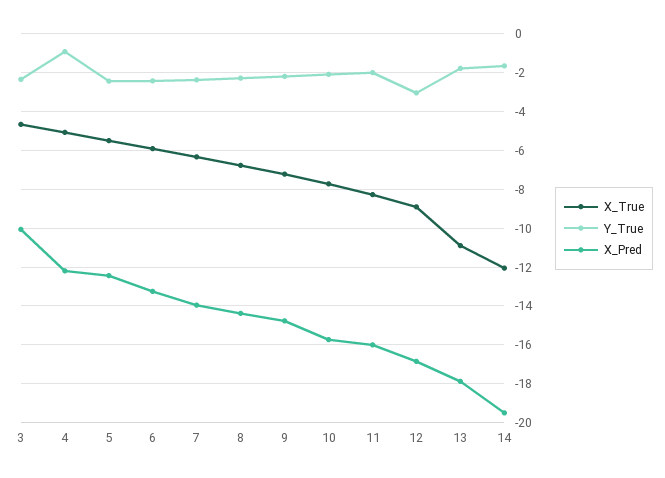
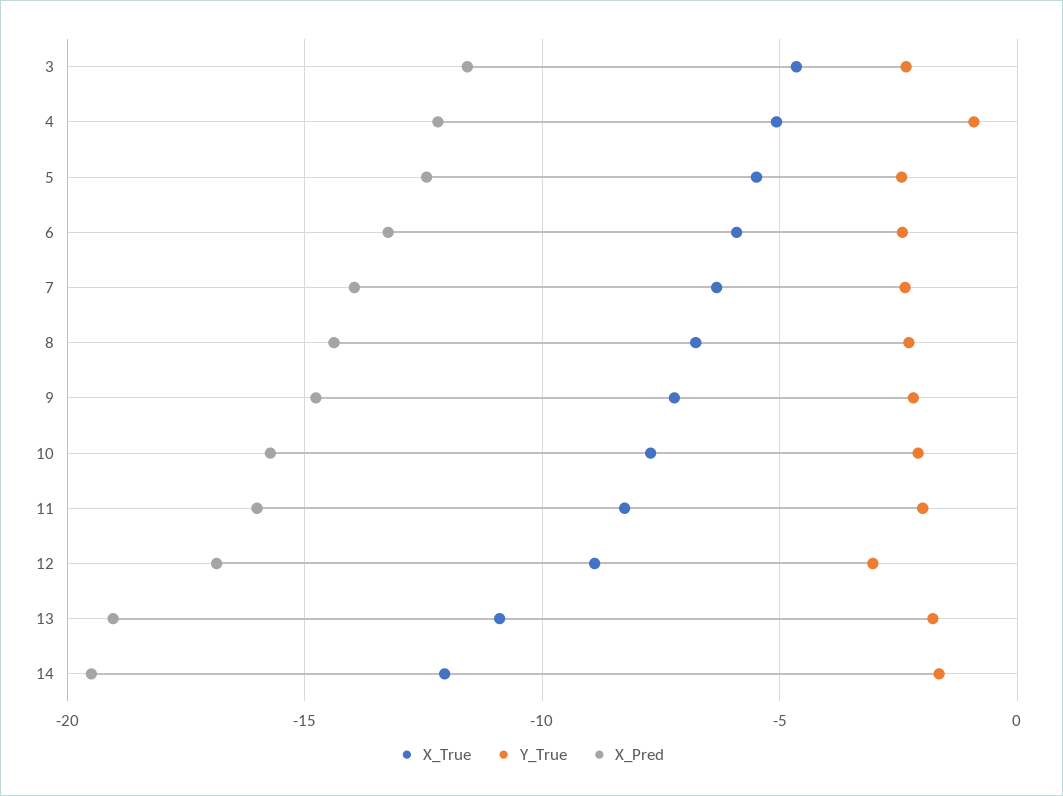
X_Pred, 3: -10 -> -11.5
X_Pred, 13: -18 -> -19

